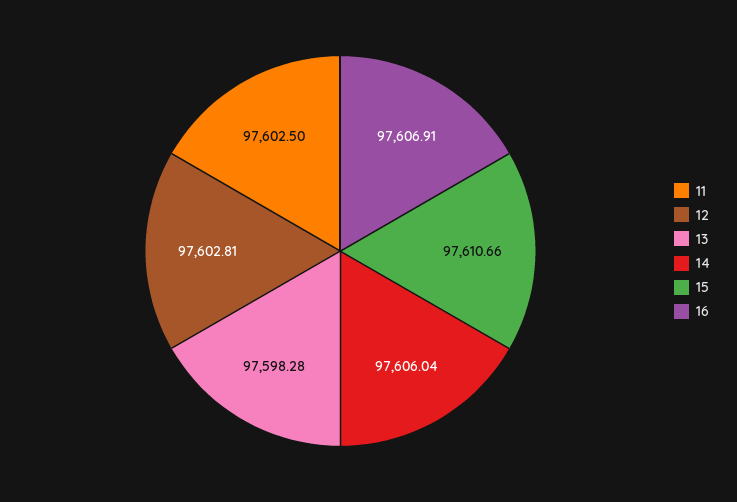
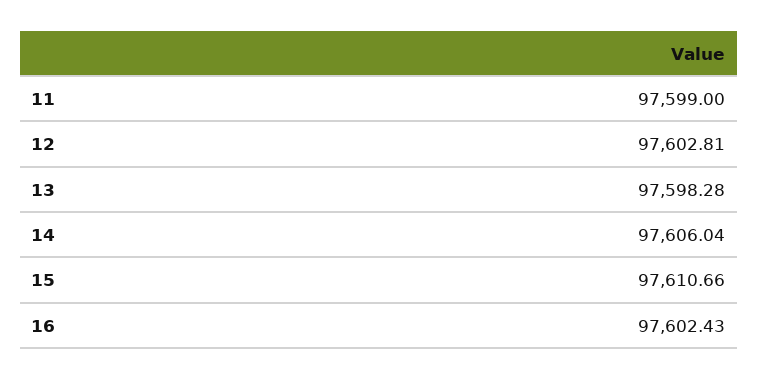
11: 97602.5 -> 97599
16: 97606.91 -> 97602.43

